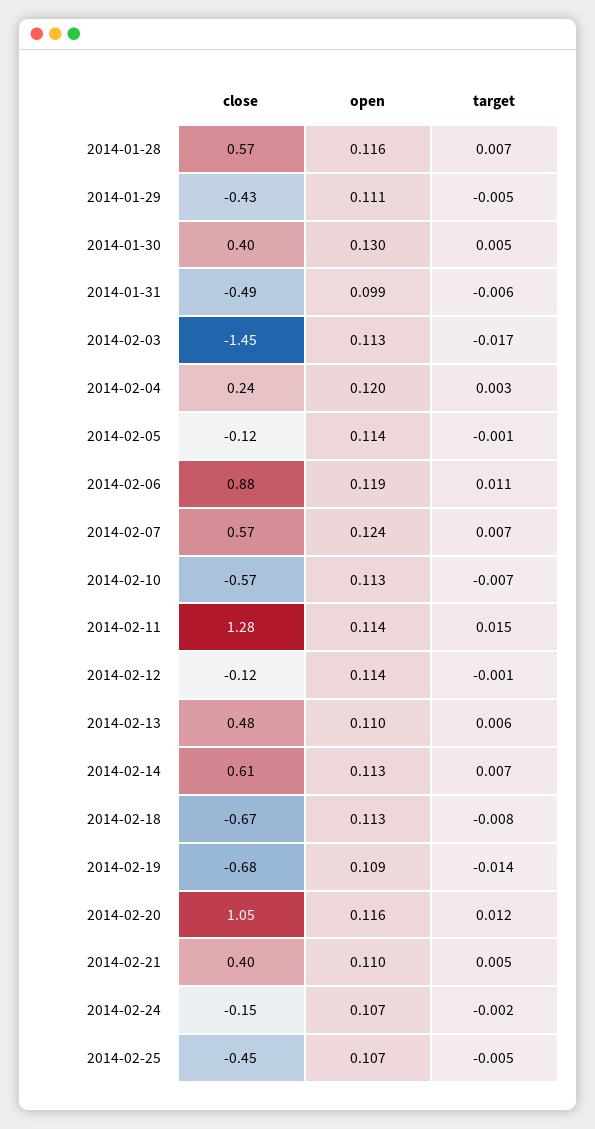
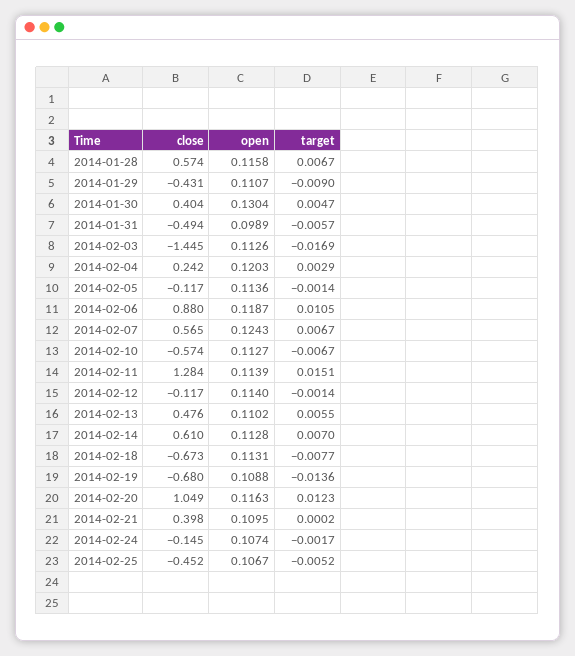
target, 2014-01-29: -0.005 -> -0.009
target, 2014-02-21: 0.005 -> 0.0002

